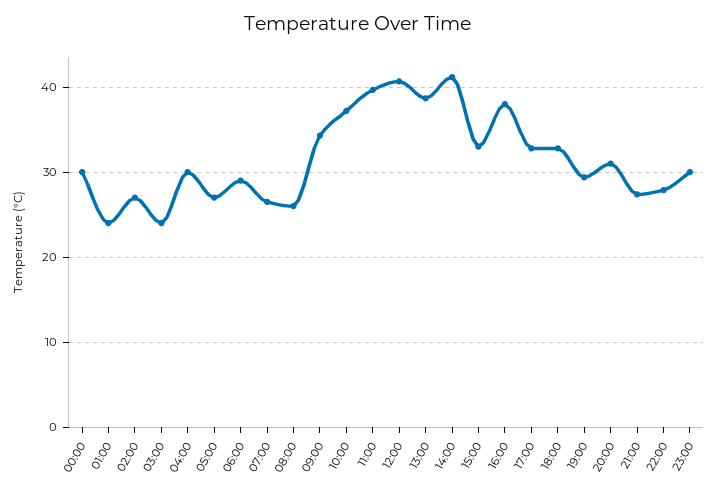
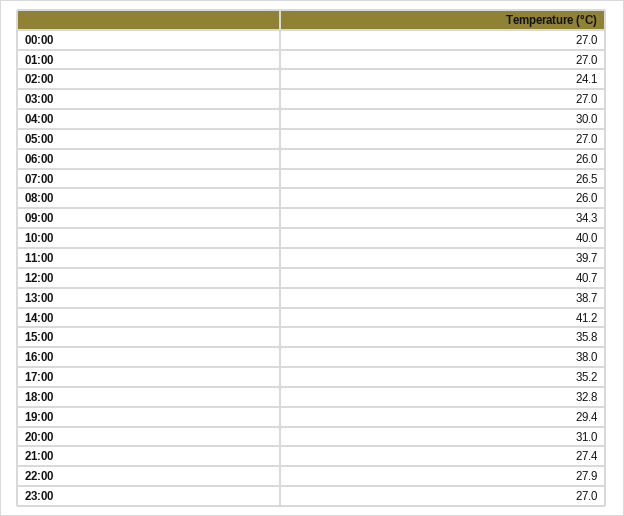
00:00: 30 -> 27
01:00: 24 -> 27
02:00: 27 -> 24.1
03:00: 24 -> 27
06:00: 29 -> 26
10:00: 37 -> 40
15:00: 33 -> 35.8
17:00: 33 -> 35.2
23:00: 30 -> 27

